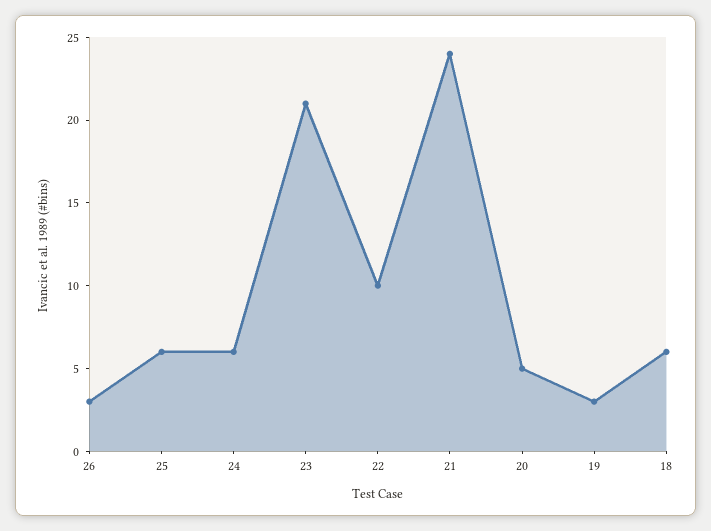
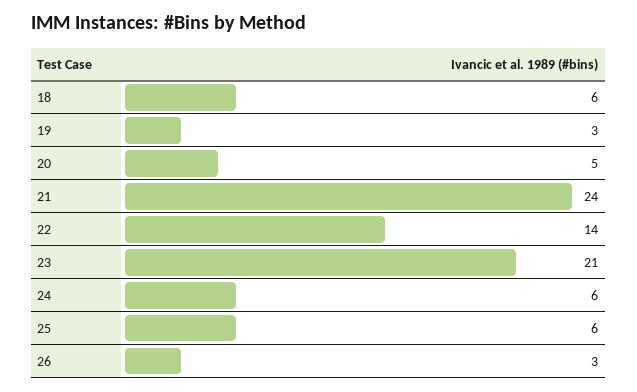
22: 10 -> 14

